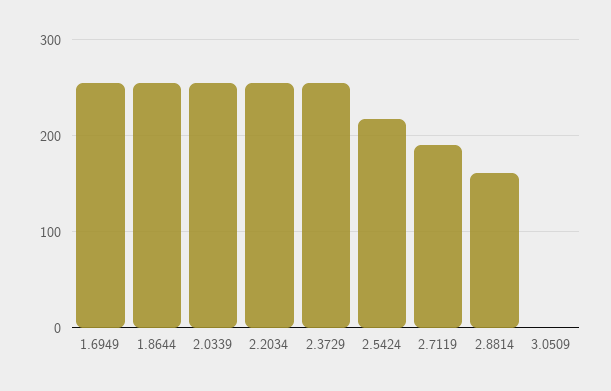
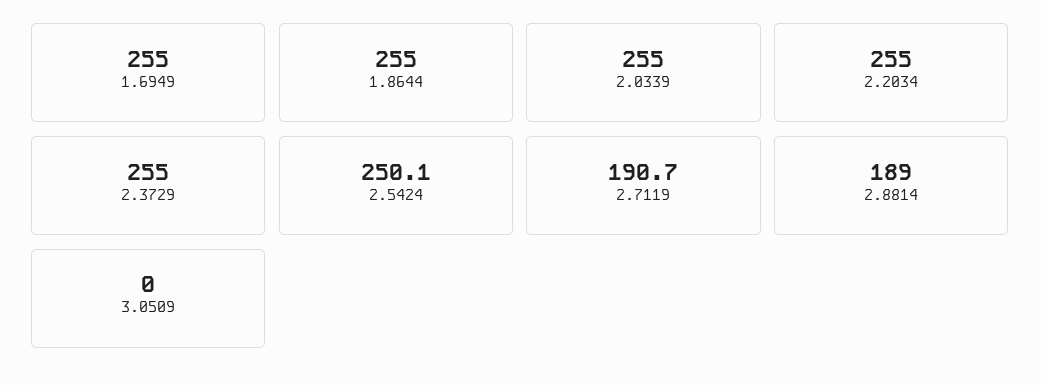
2.5424: 220 -> 250.1
2.8814: 160 -> 189

